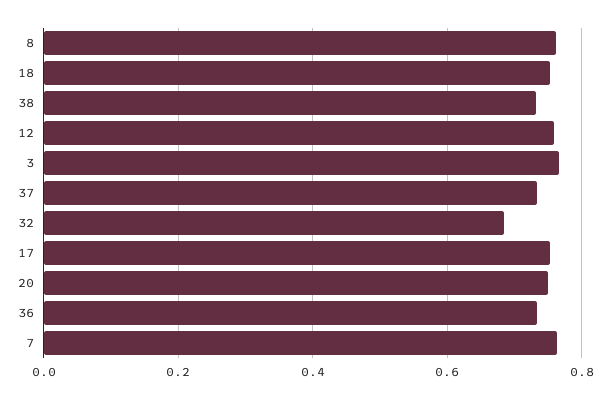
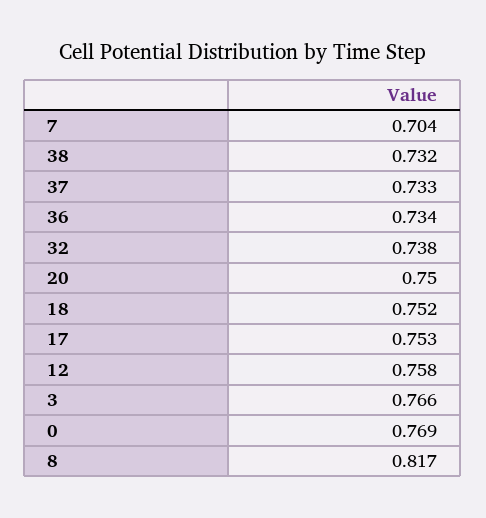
8: 0.76 -> 0.817
32: 0.68 -> 0.738
7: 0.76 -> 0.704
0: none -> 0.769

